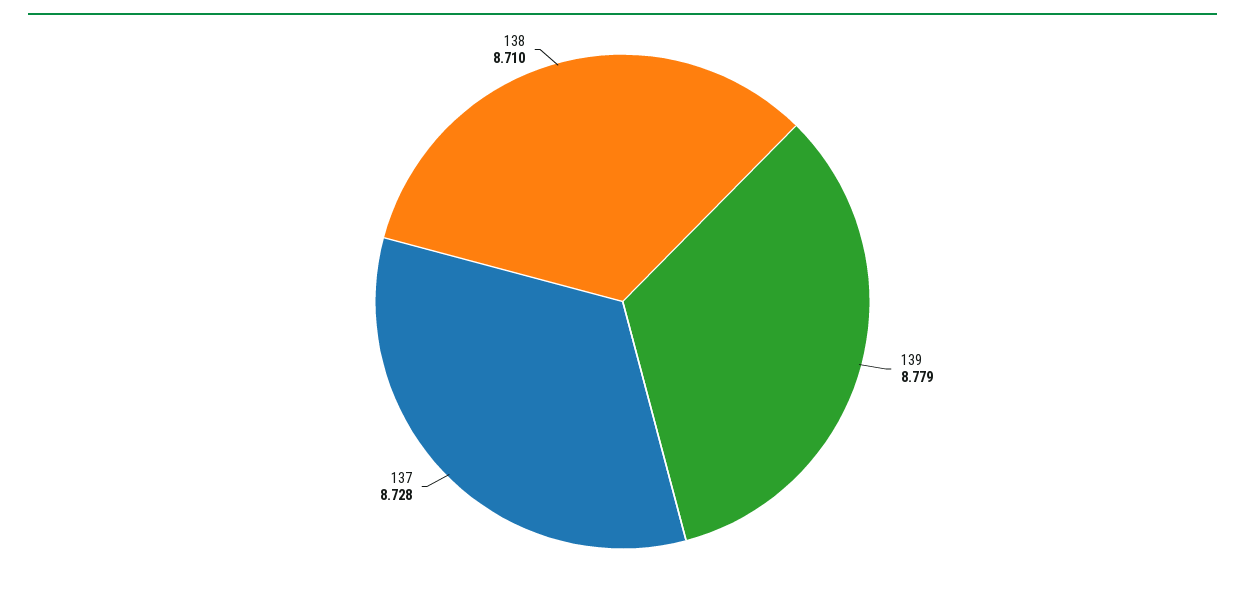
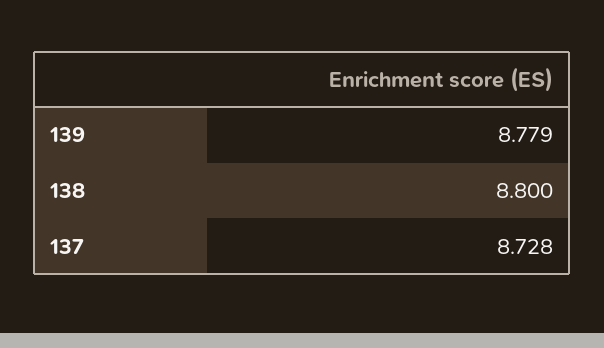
138: 8.71 -> 8.8

